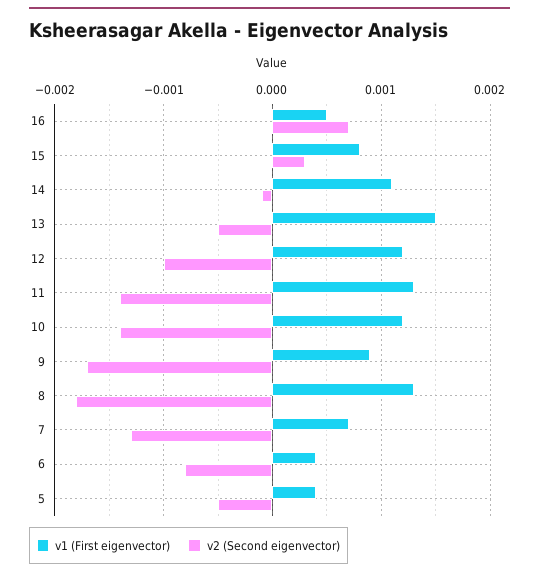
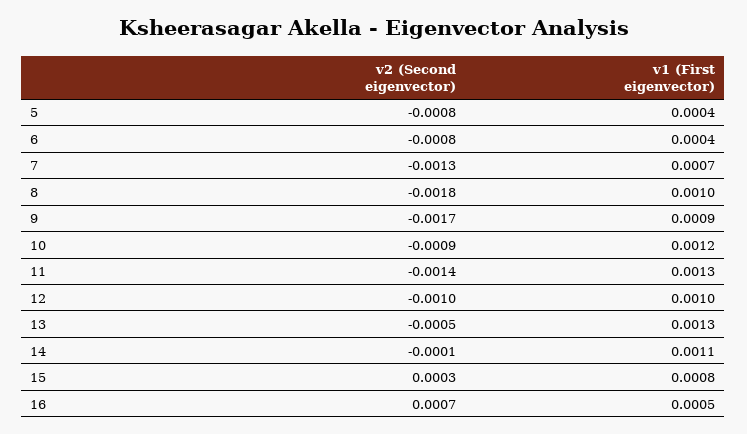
v1 (First eigenvector), 13: 0.0015 -> 0.0013
v1 (First eigenvector), 12: 0.0012 -> 0.001
v2 (Second eigenvector), 10: -0.0014 -> -0.0009
v1 (First eigenvector), 8: 0.0013 -> 0.001
v2 (Second eigenvector), 5: -0.0005 -> -0.0008

